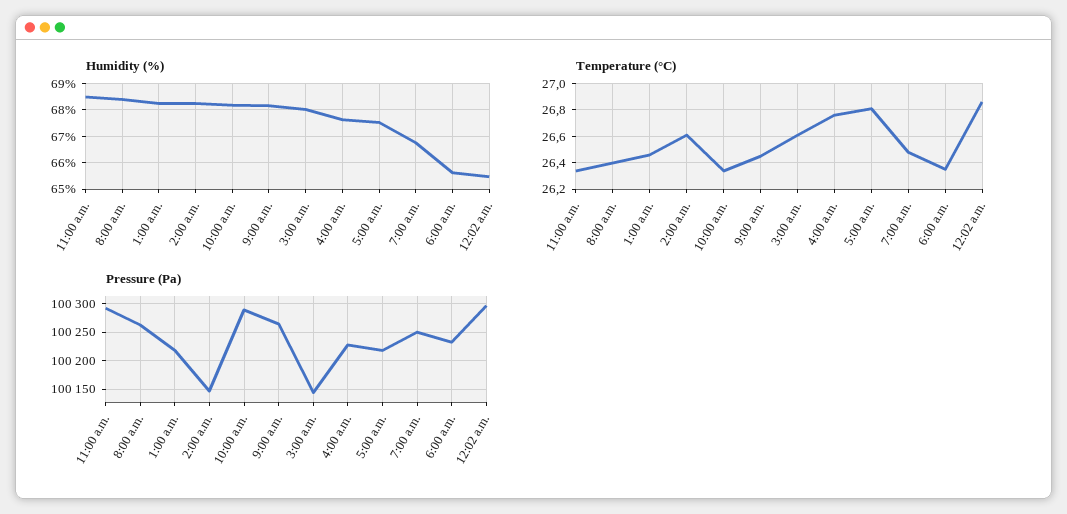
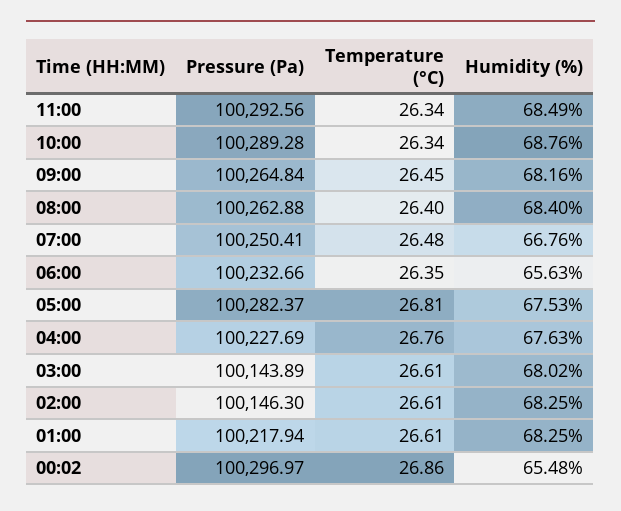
Humidity (%), 10:00 a.m.: 68.25 -> 68.76
Temperature (°C), 1:00 a.m.: 26.45 -> 26.61
Pressure (Pa), 5:00 a.m.: 100225 -> 100282.37

